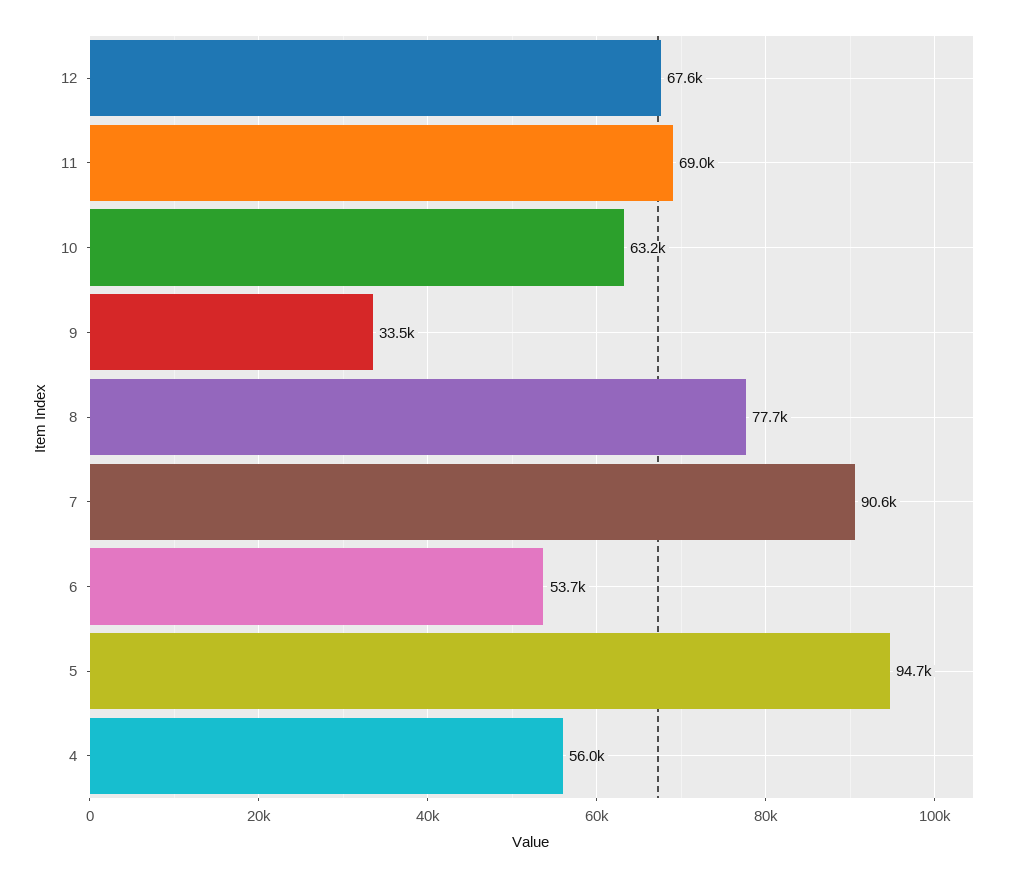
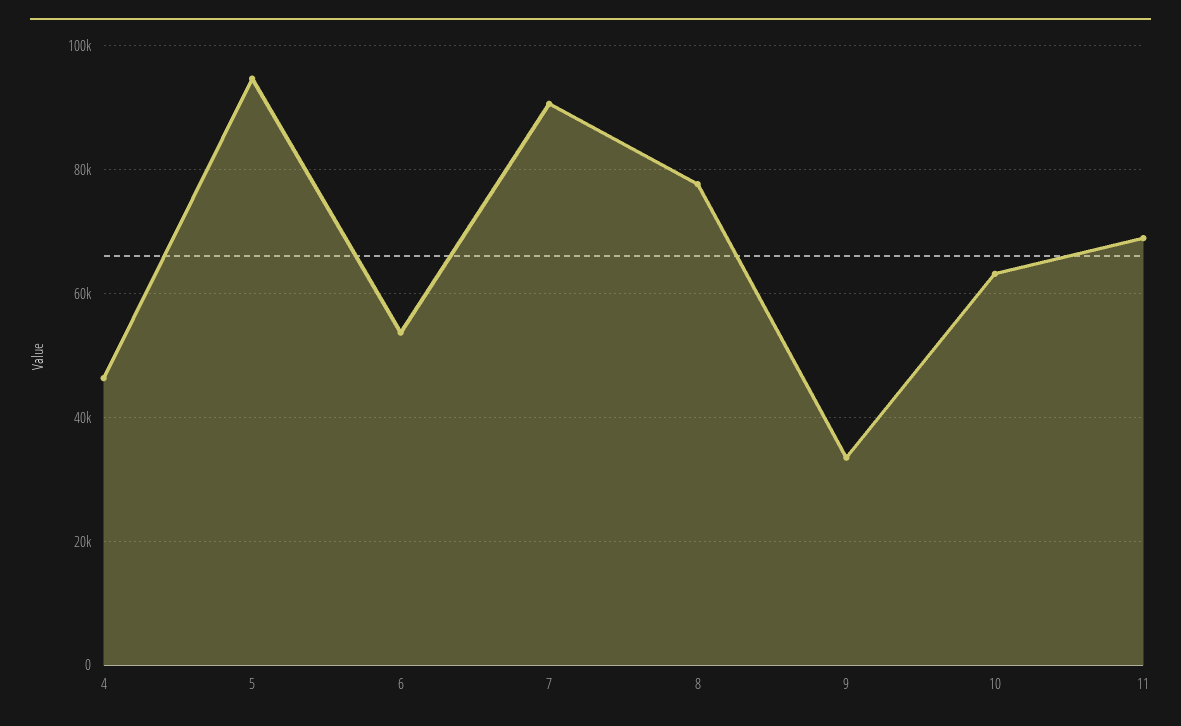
12: 67600 -> none
4: 56000 -> 46000

